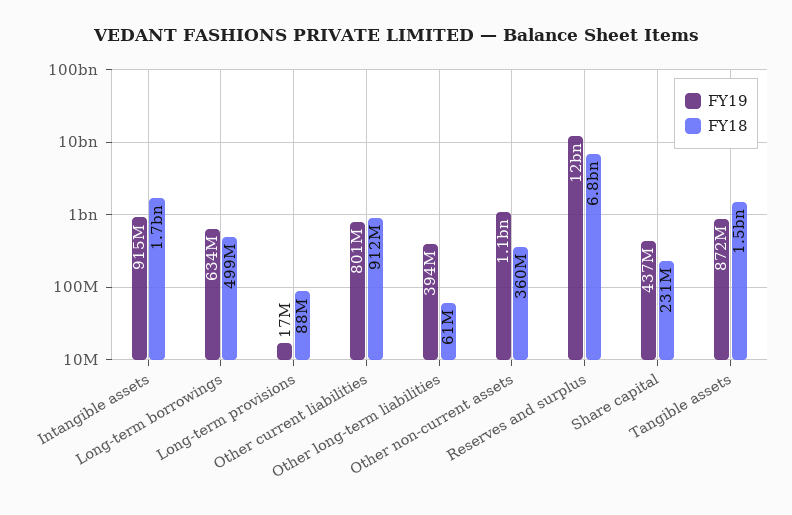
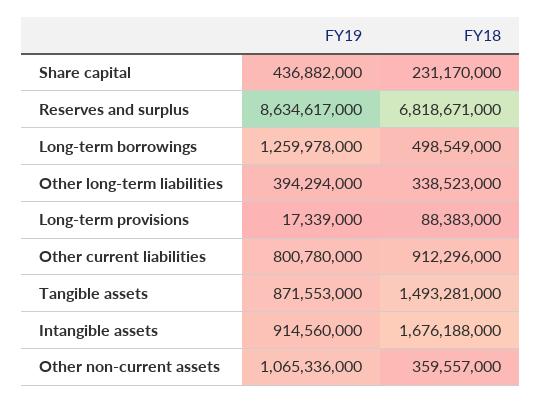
FY19, Long-term borrowings: 634000000 -> 1259978000
FY18, Other long-term liabilities: 61000000 -> 338523000
FY19, Reserves and surplus: 12000000000 -> 8634617000

